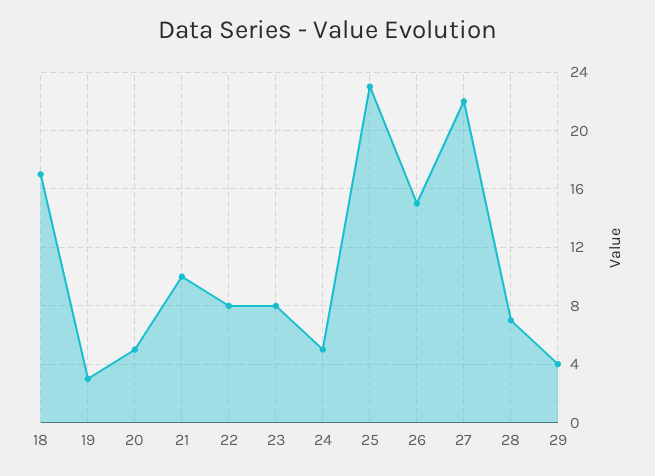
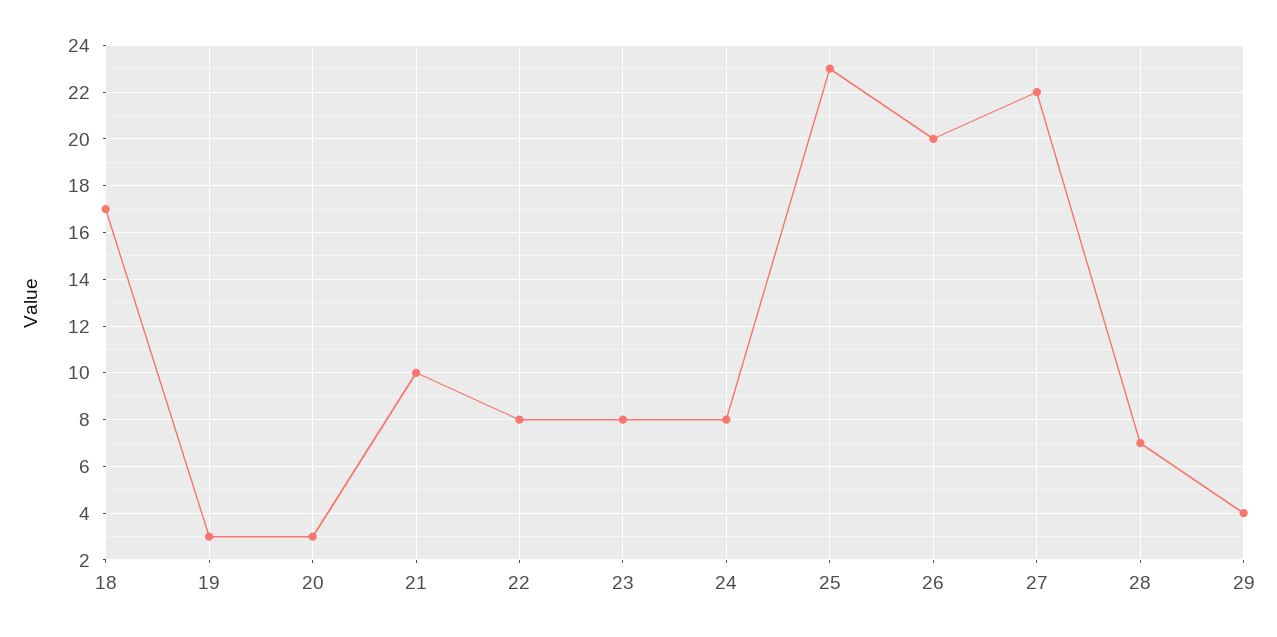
20: 5 -> 3
24: 5 -> 8
26: 15 -> 20

